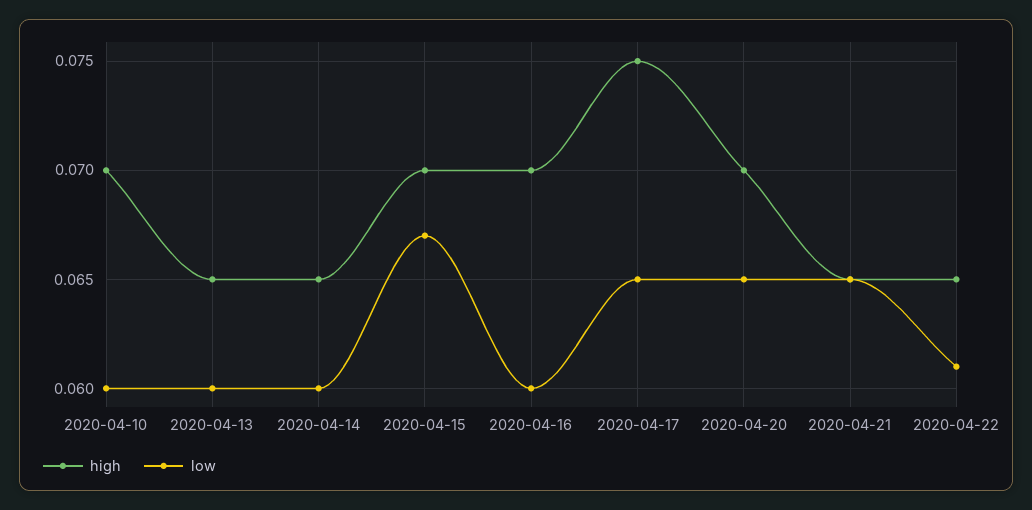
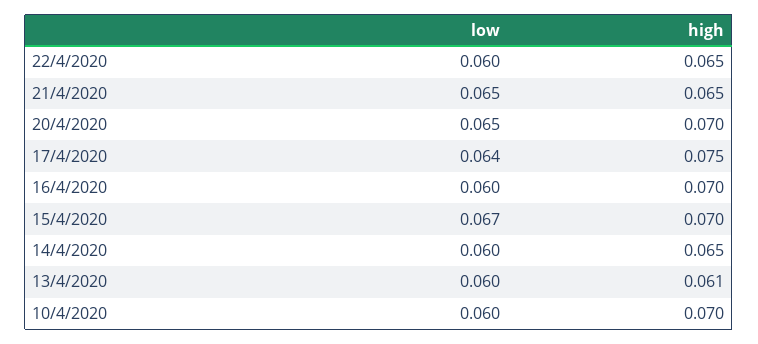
high, 2020-04-13: 0.065 -> 0.061
low, 2020-04-17: 0.065 -> 0.064
low, 2020-04-22: 0.061 -> 0.06

